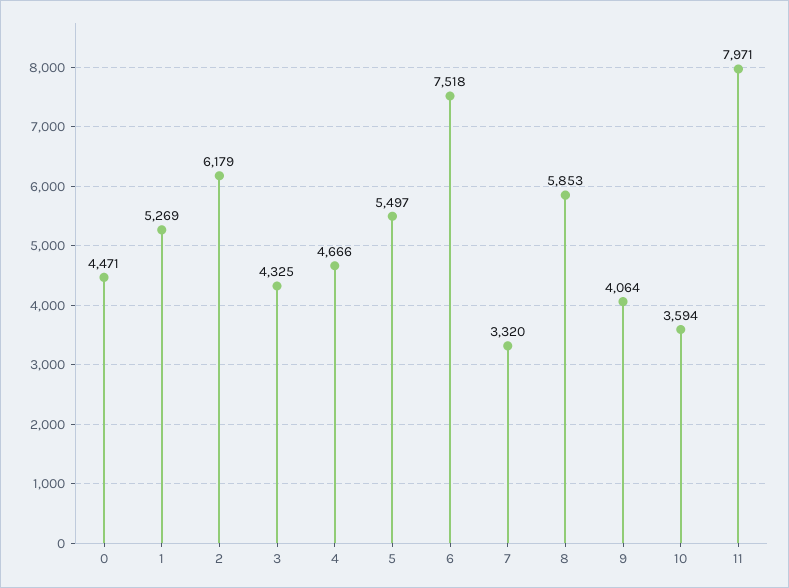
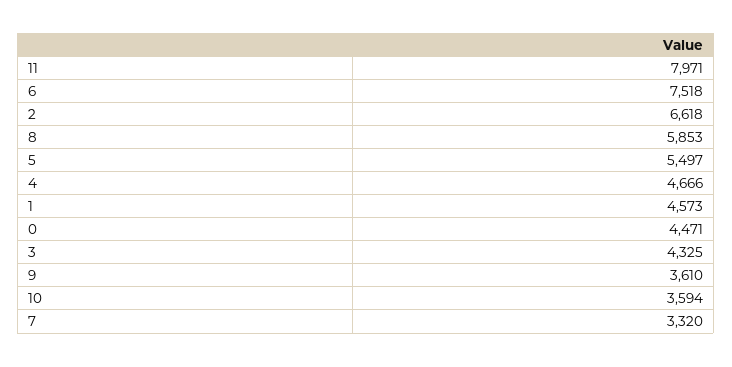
1: 5269 -> 4573
2: 6179 -> 6618
9: 4064 -> 3610

